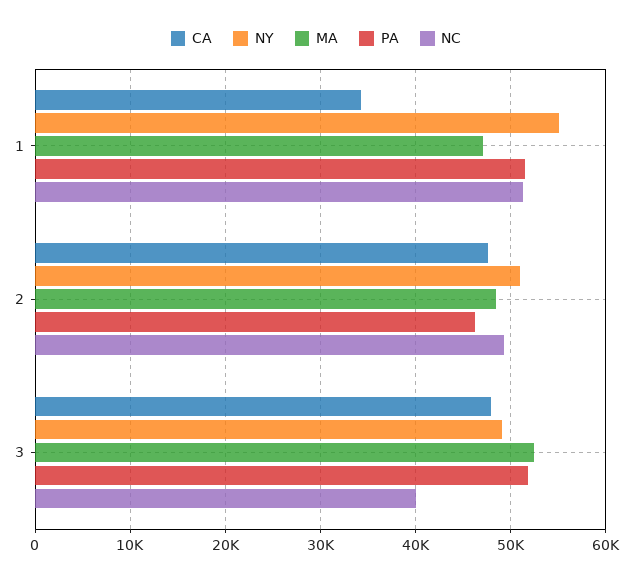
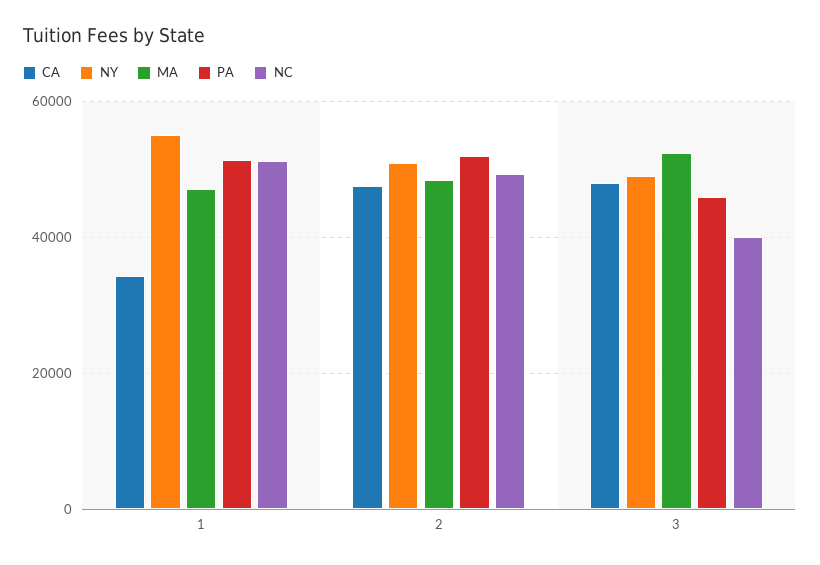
PA, 2: 46000 -> 52000
PA, 3: 52000 -> 46000

